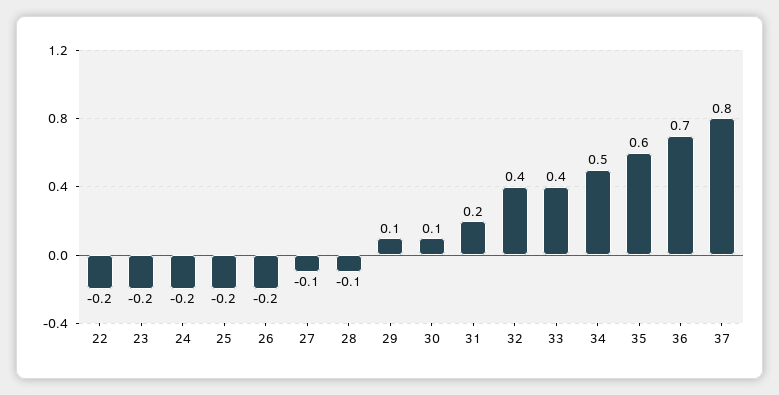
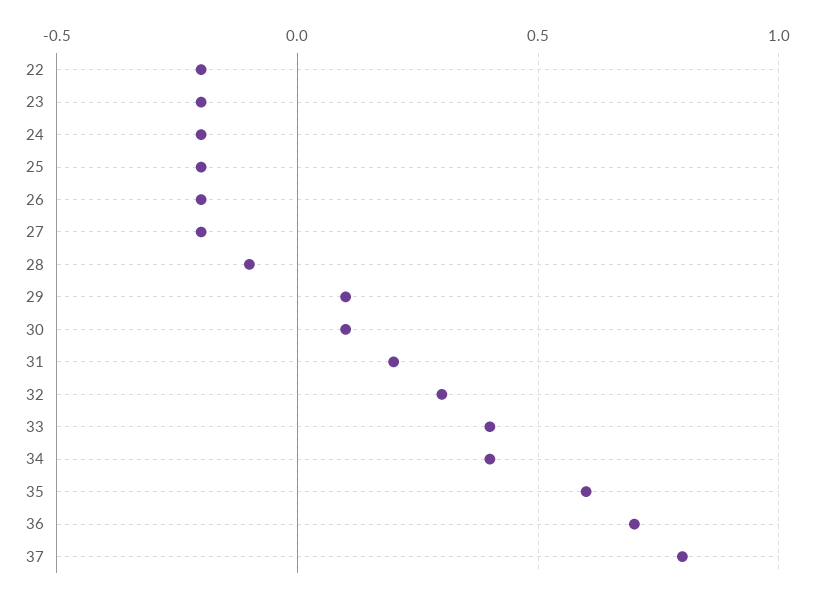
27: -0.1 -> -0.2
32: 0.4 -> 0.3
34: 0.5 -> 0.4

